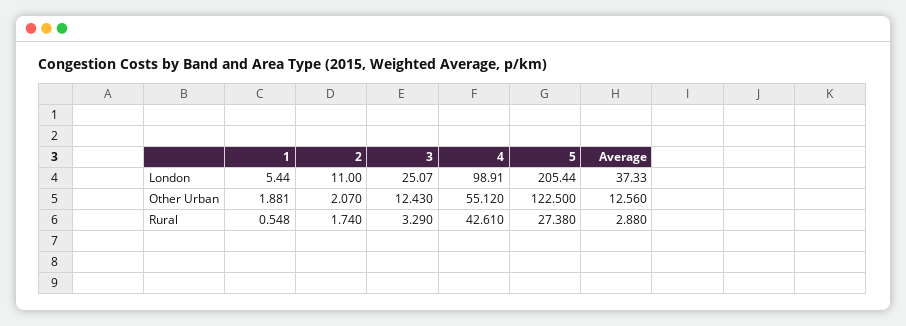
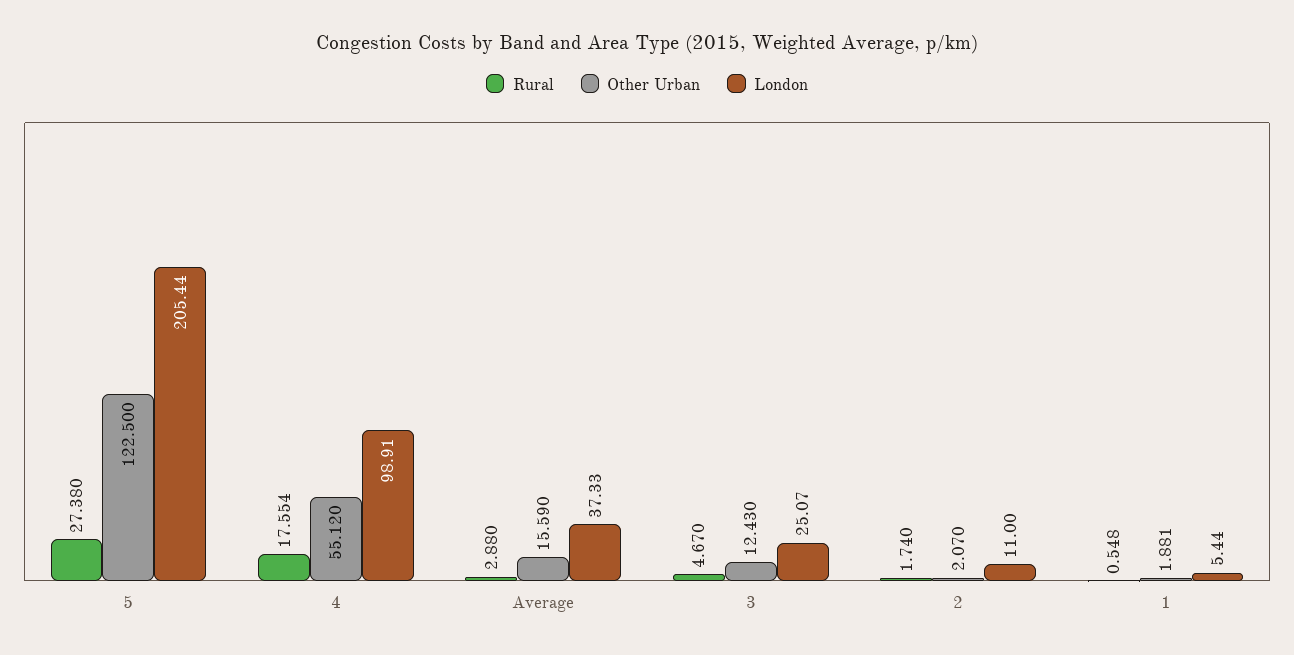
Other Urban, Average: 12.56 -> 15.59
Rural, 3: 3.29 -> 4.67
Rural, 4: 42.61 -> 17.554

